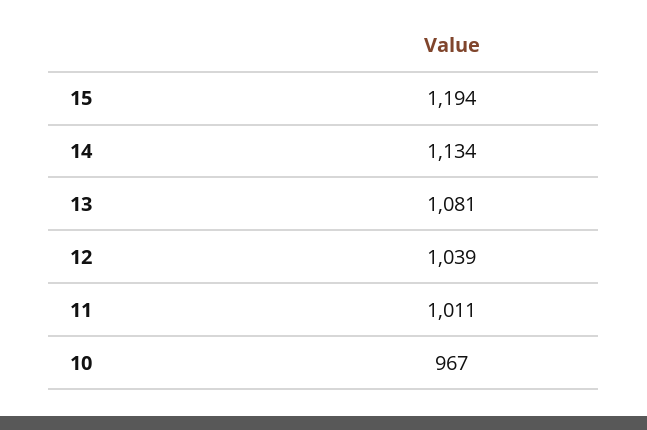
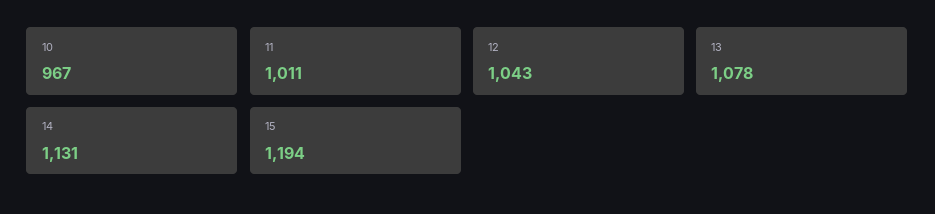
14: 1134 -> 1131
13: 1081 -> 1078
12: 1039 -> 1043

